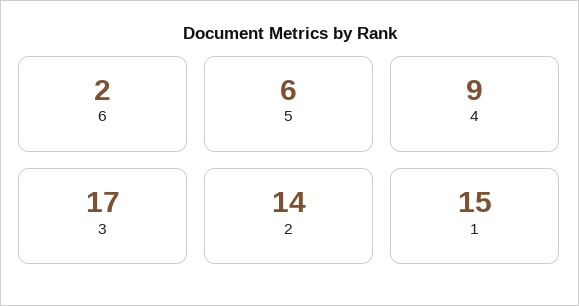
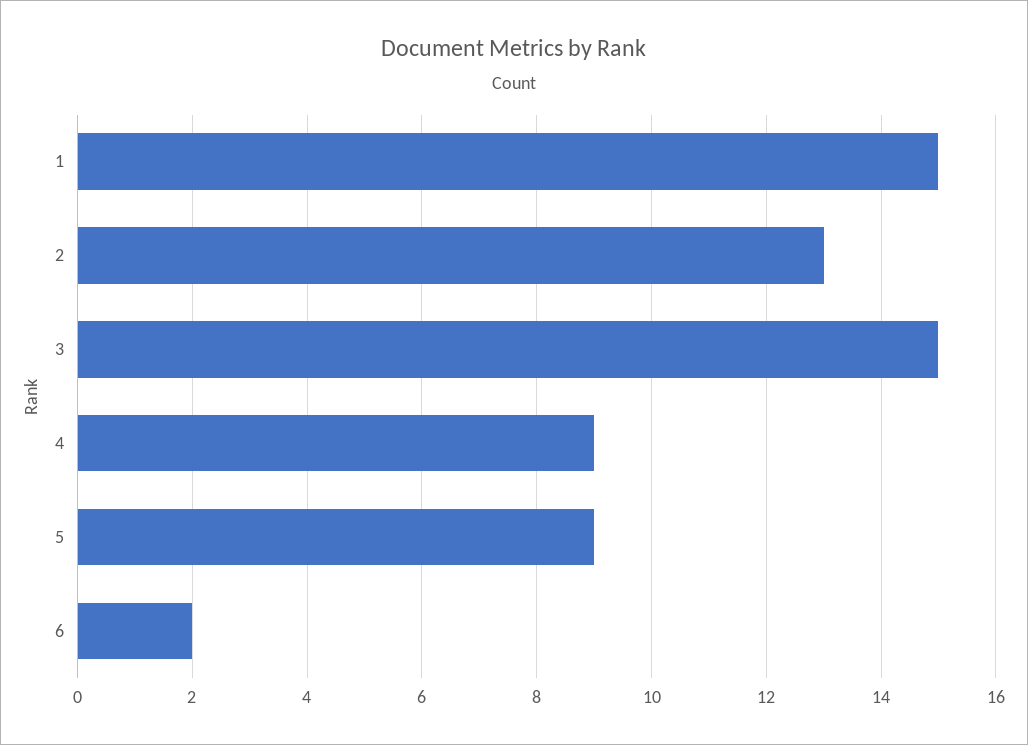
5: 6 -> 9
3: 17 -> 15
2: 14 -> 13

